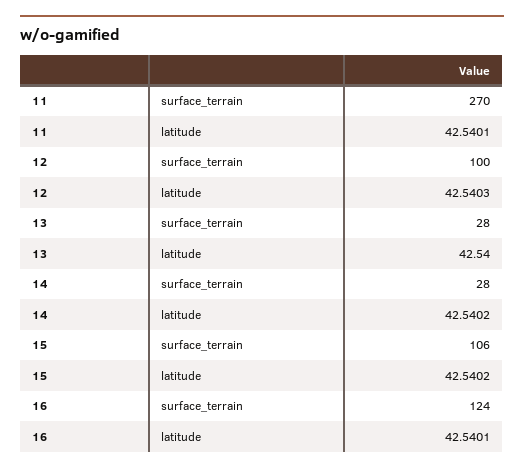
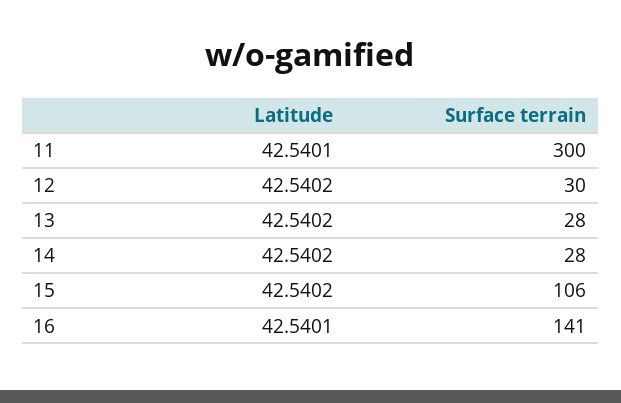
11, surface_terrain: 270 -> 300
12, surface_terrain: 100 -> 30
12, latitude: 42.5403 -> 42.5402
13, latitude: 42.54 -> 42.5402
16, surface_terrain: 124 -> 141

